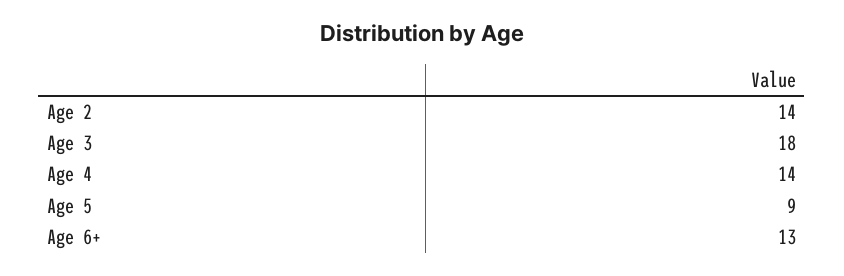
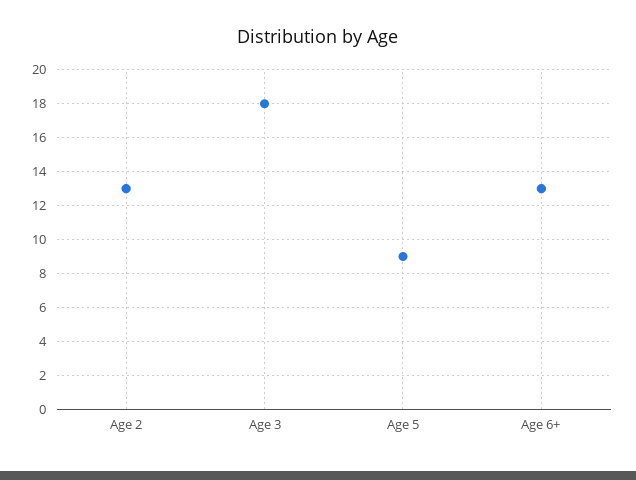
Age 2: 14 -> 13
Age 4: 14 -> none

